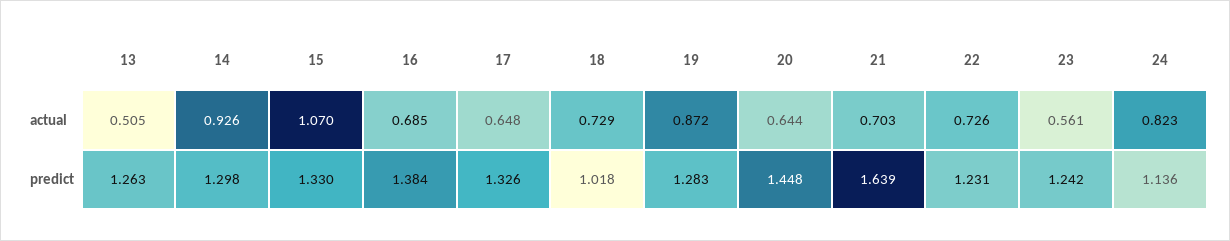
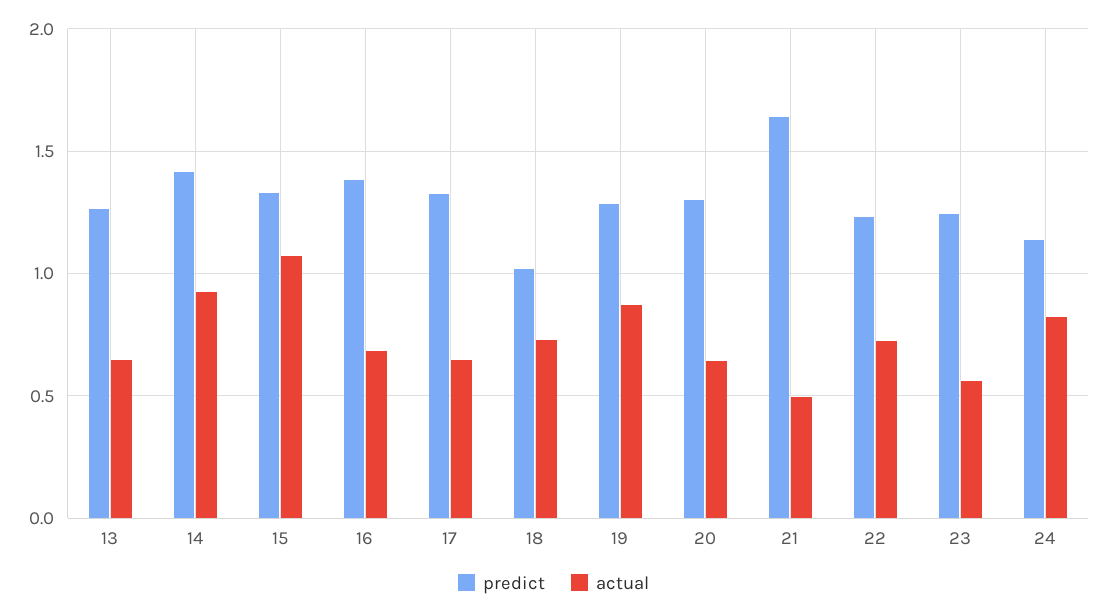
actual, 13: 0.505 -> 0.65
actual, 21: 0.703 -> 0.5
predict, 14: 1.298 -> 1.4
predict, 20: 1.448 -> 1.3

